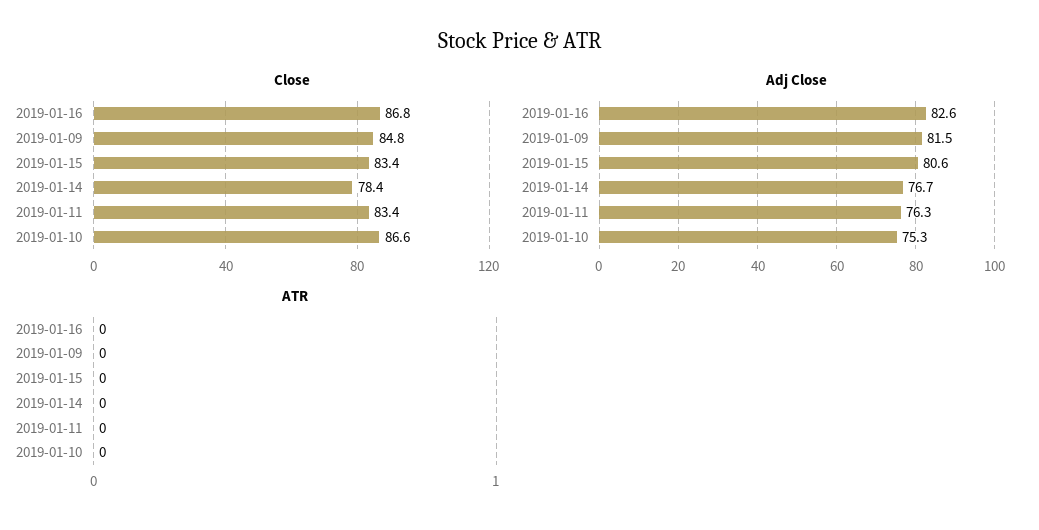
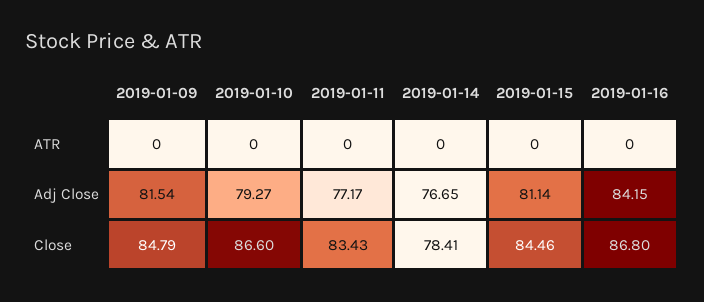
Close, 2019-01-15: 83.4 -> 84.46
Adj Close, 2019-01-16: 82.6 -> 84.15
Adj Close, 2019-01-15: 80.6 -> 81.14
Adj Close, 2019-01-11: 76.3 -> 77.17
Adj Close, 2019-01-10: 75.3 -> 79.27

